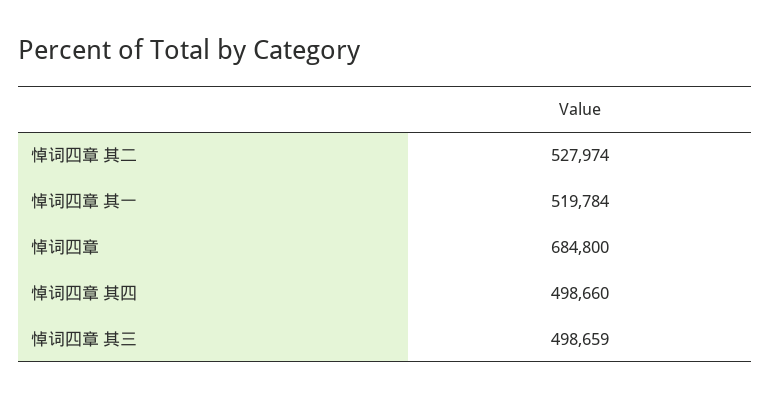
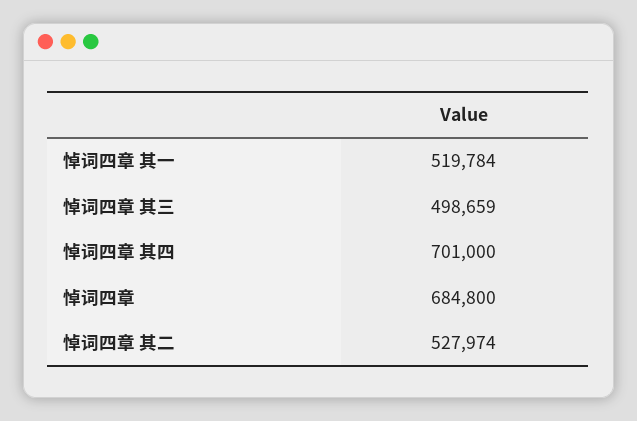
悼词四章 其四: 498660 -> 701000

